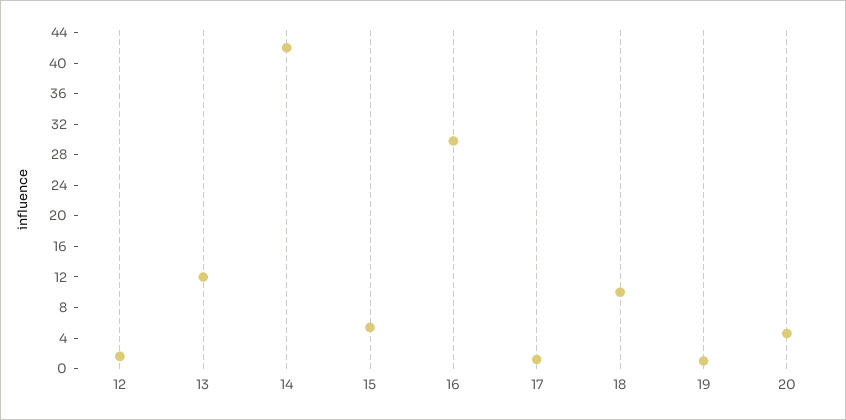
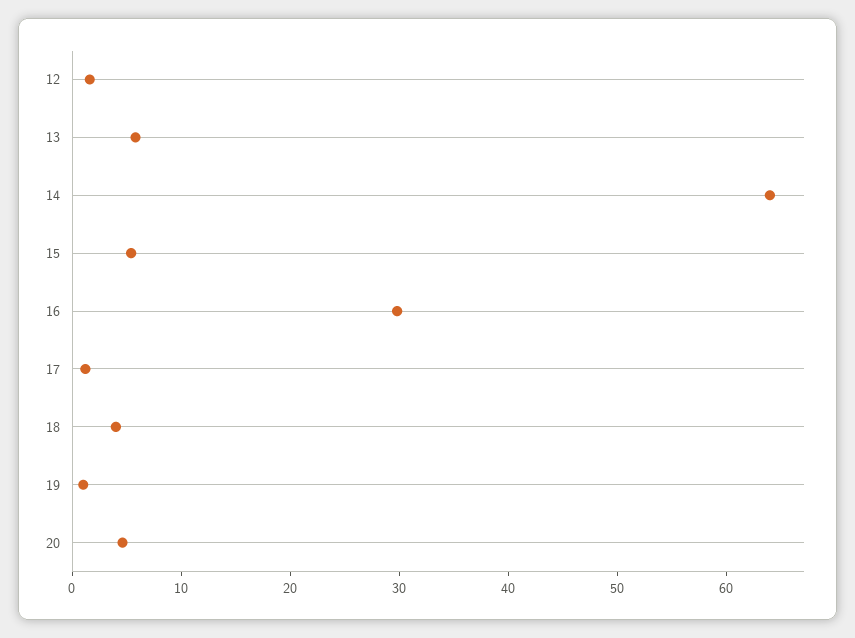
13: 12 -> 6
14: 42 -> 64
18: 10 -> 4

